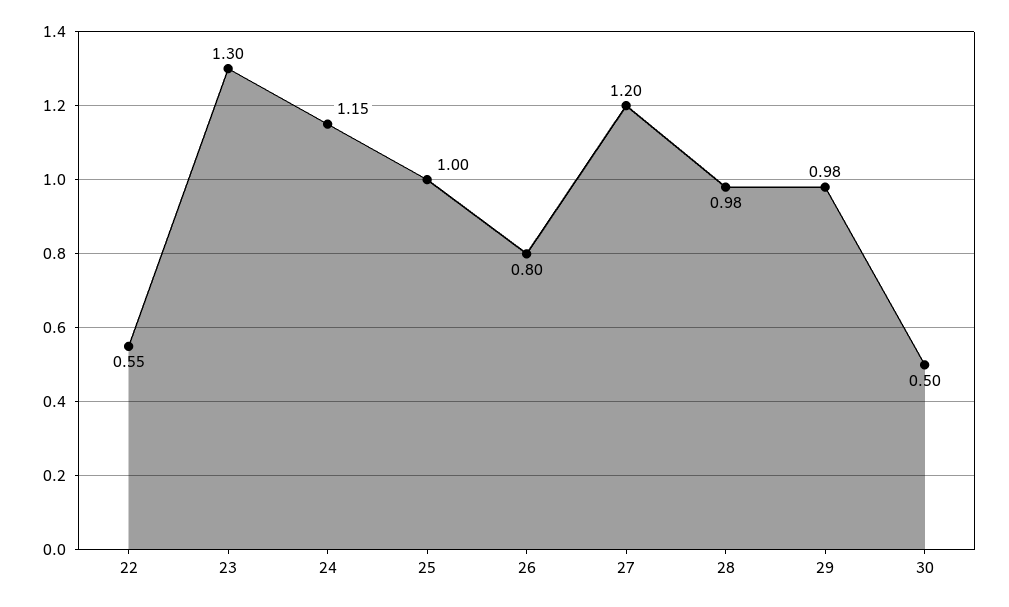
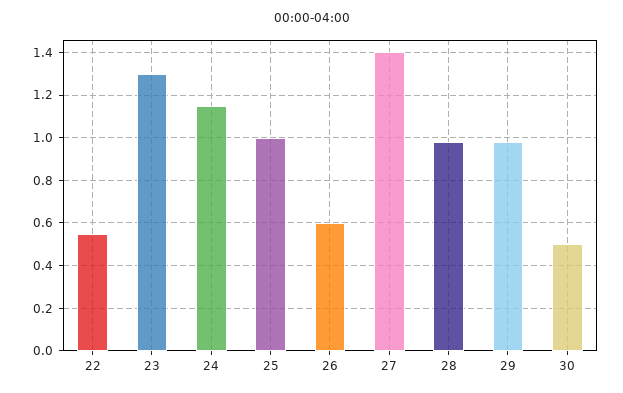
26: 0.8 -> 0.6
27: 1.2 -> 1.4

